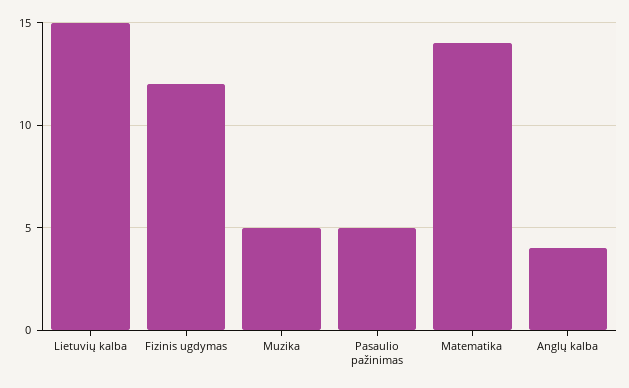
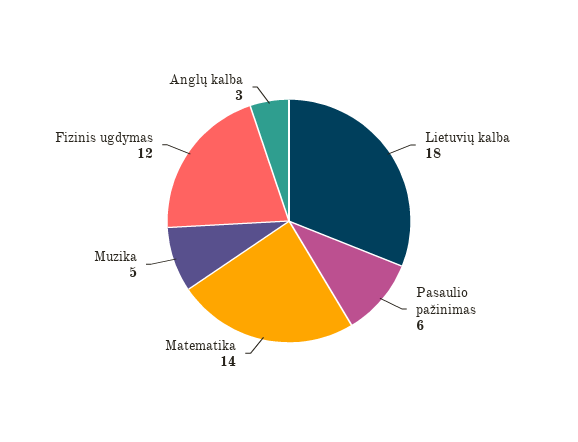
Lietuvių kalba: 15 -> 18
Pasaulio pažinimas: 5 -> 6
Anglų kalba: 4 -> 3

